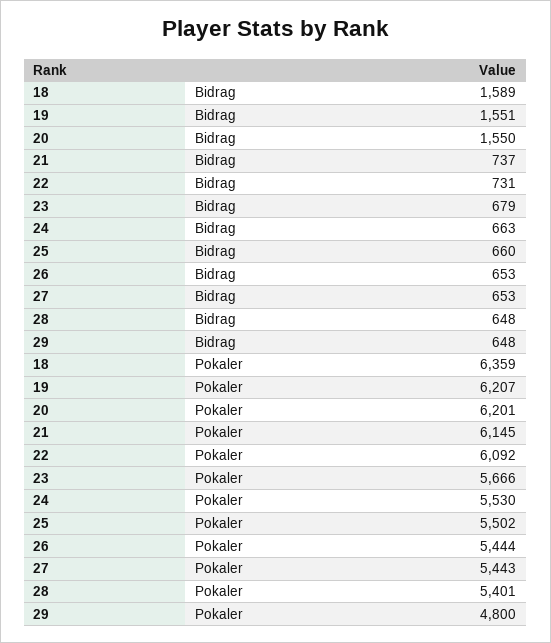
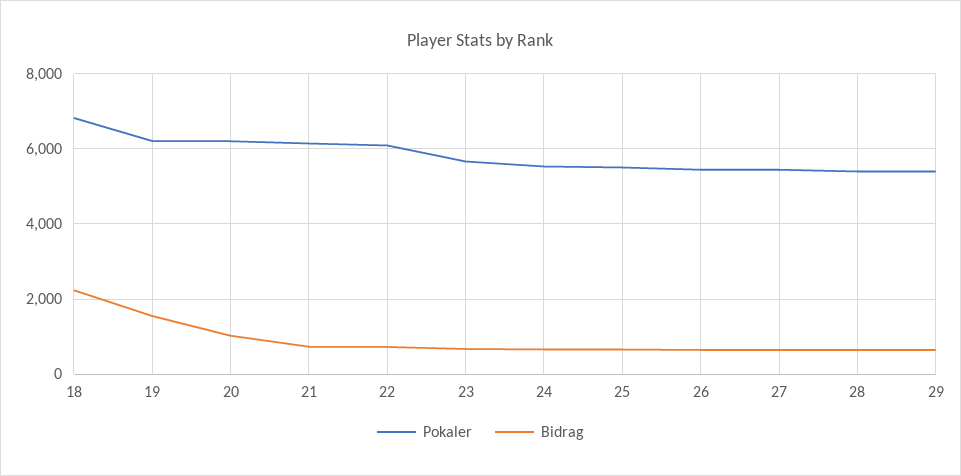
Bidrag, 18: 1589 -> 2200
Bidrag, 20: 1550 -> 1000
Pokaler, 18: 6359 -> 6800
Pokaler, 29: 4800 -> 5400

